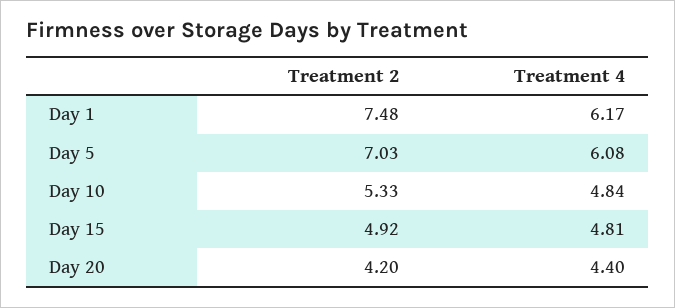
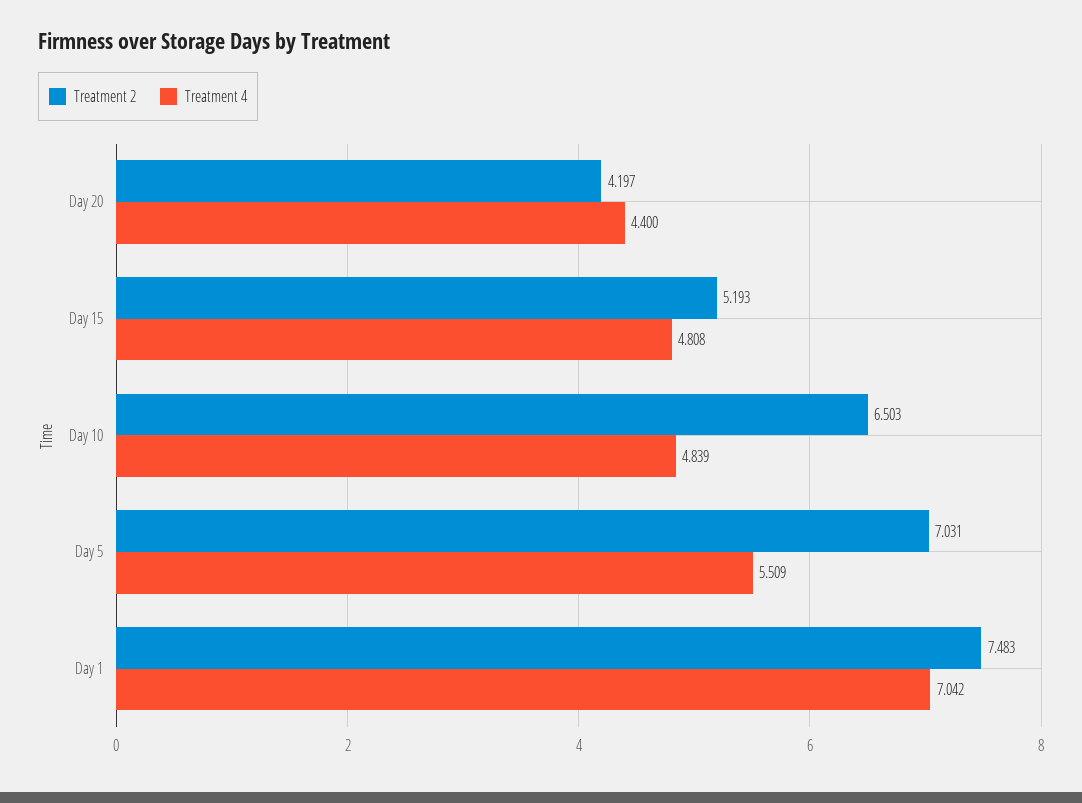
Treatment 4, Day 1: 6.17 -> 7.042
Treatment 4, Day 5: 6.08 -> 5.509
Treatment 2, Day 10: 5.33 -> 6.503
Treatment 2, Day 15: 4.92 -> 5.193

